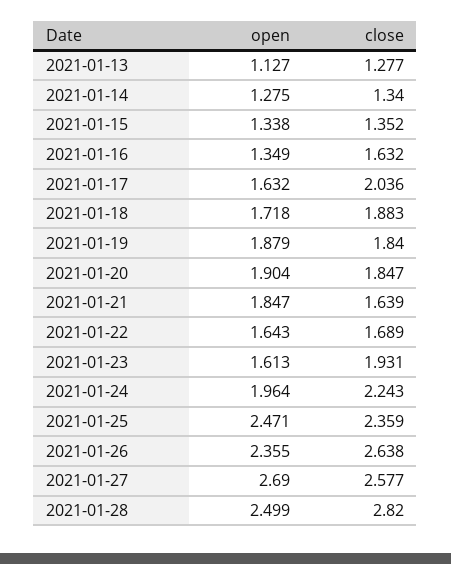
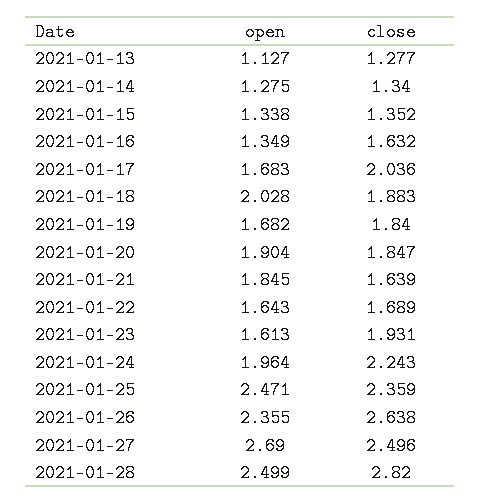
open, 2021-01-17: 1.632 -> 1.683
open, 2021-01-18: 1.718 -> 2.028
open, 2021-01-19: 1.879 -> 1.682
open, 2021-01-21: 1.847 -> 1.845
close, 2021-01-27: 2.577 -> 2.496

